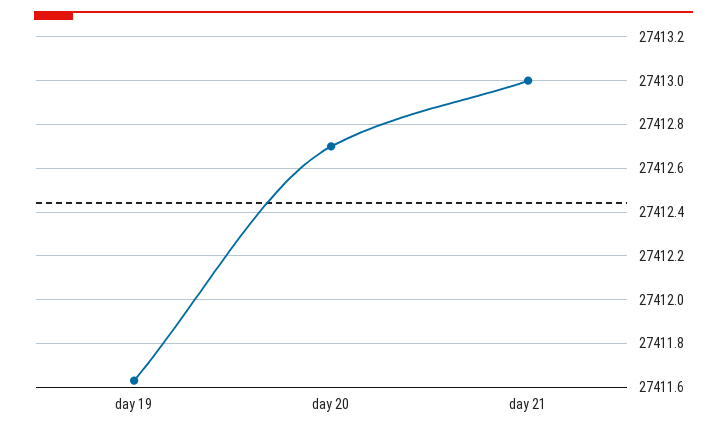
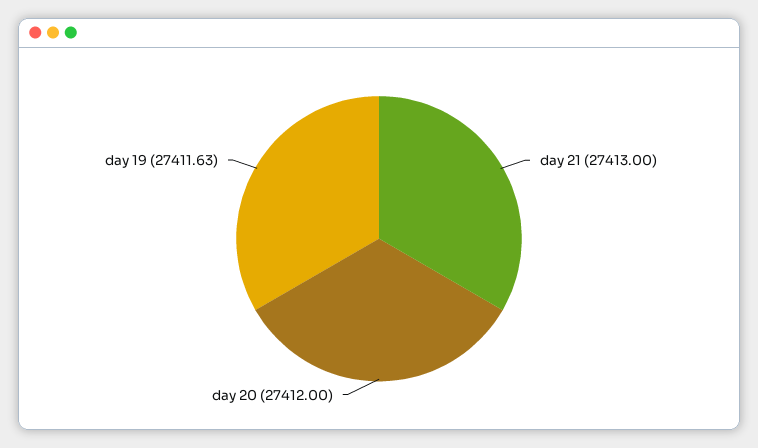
day 20: 27412.7 -> 27412

